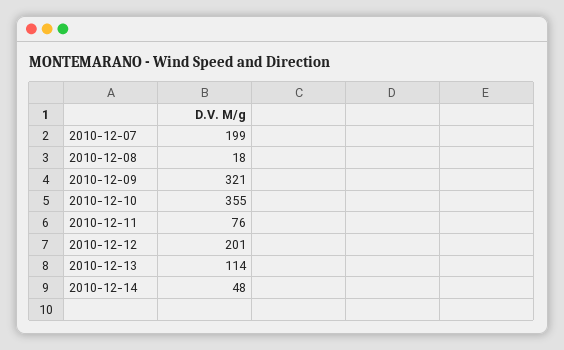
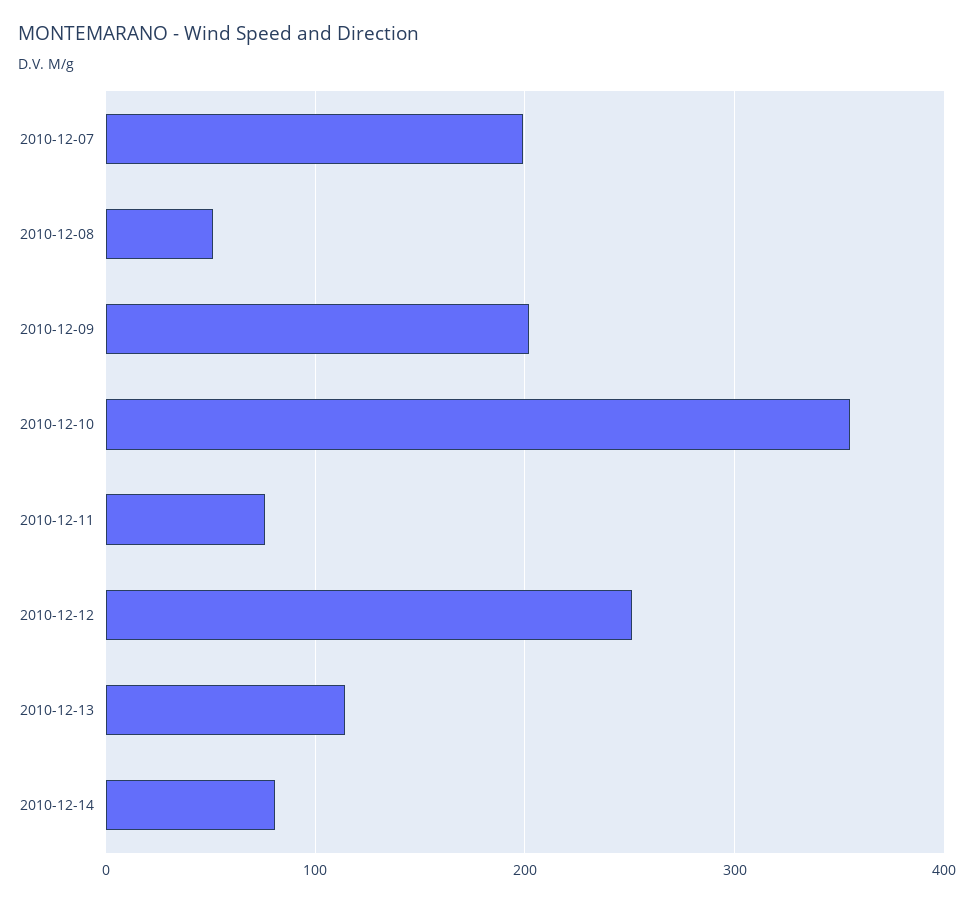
2010-12-08: 18 -> 50
2010-12-09: 321 -> 200
2010-12-12: 201 -> 250
2010-12-14: 48 -> 80

